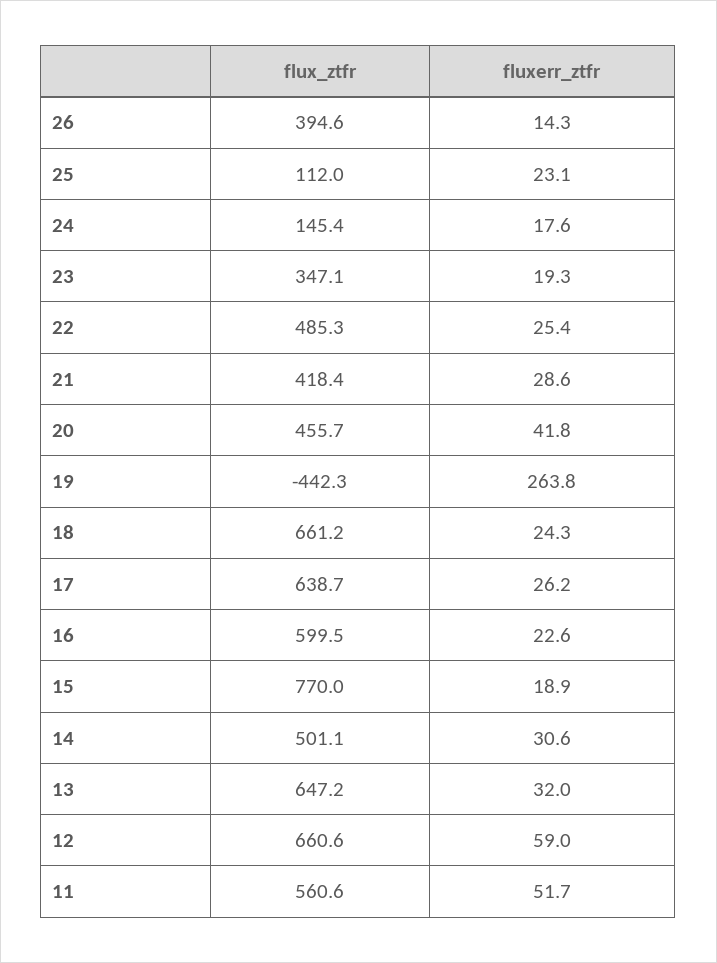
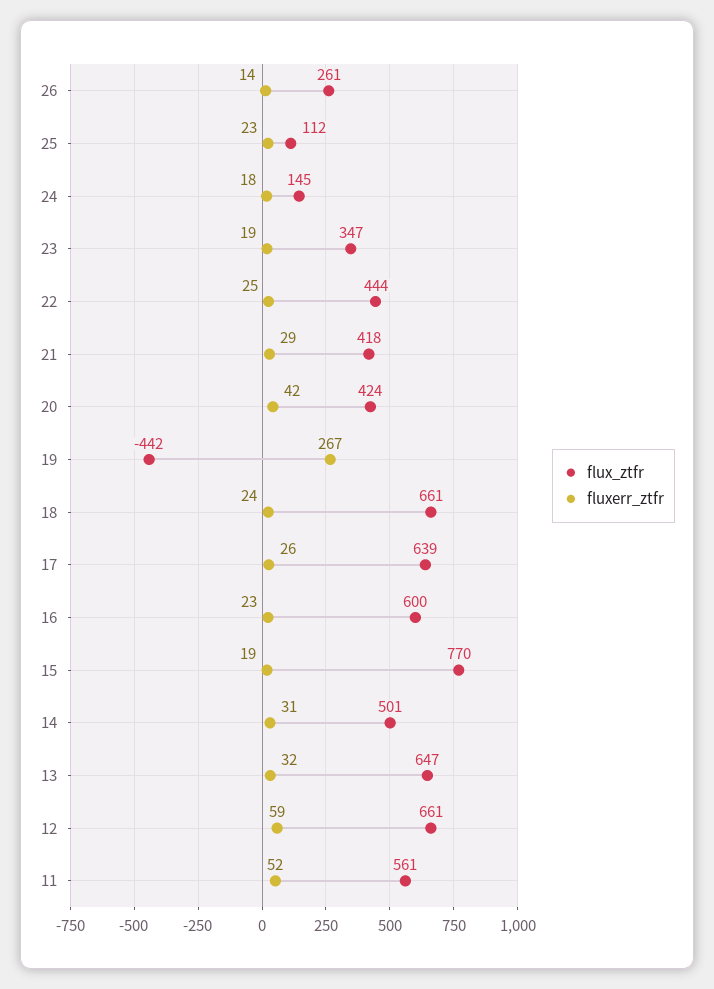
flux_ztfr, 26: 394.6 -> 261
flux_ztfr, 22: 485.3 -> 444
flux_ztfr, 20: 455.7 -> 424
fluxerr_ztfr, 19: 263.8 -> 267

